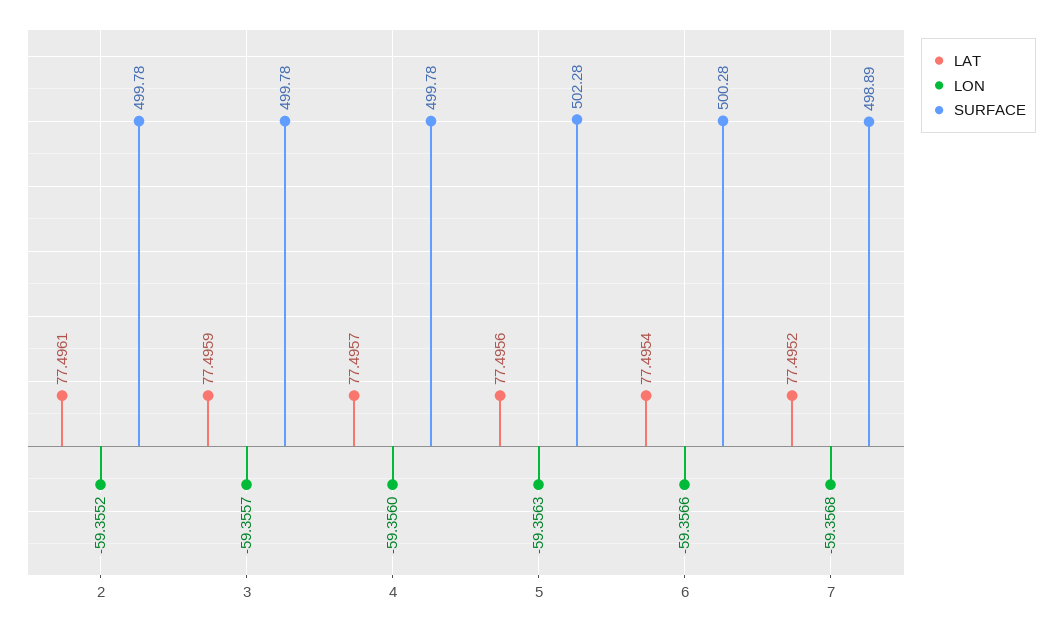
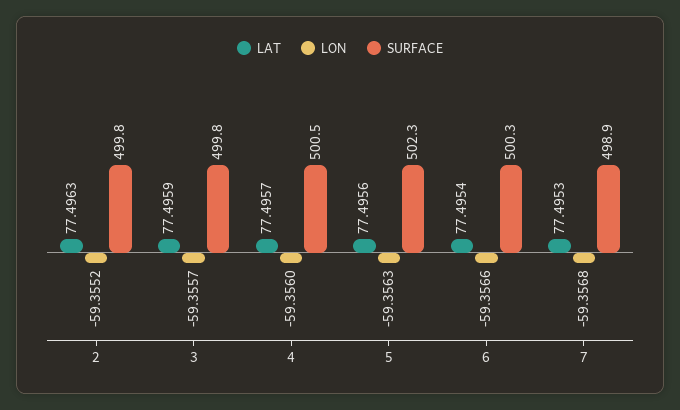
LAT, 2: 77.4961 -> 77.4963
SURFACE, 4: 499.78 -> 500.5
LAT, 7: 77.4952 -> 77.4953

